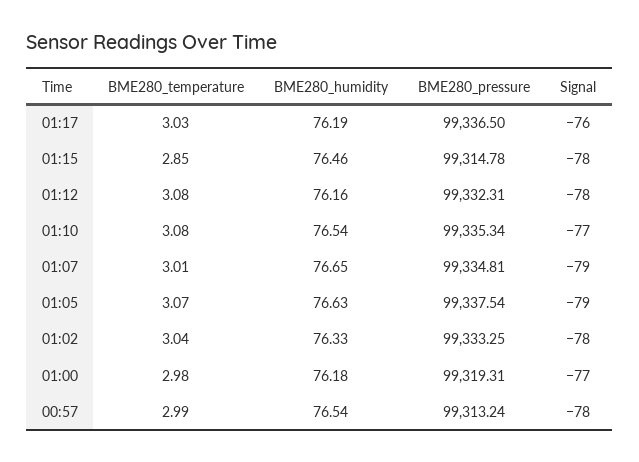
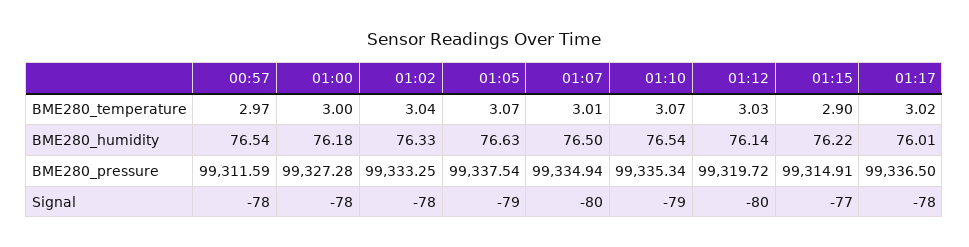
BME280_temperature, 01:17: 3.03 -> 3.02
BME280_humidity, 01:17: 76.19 -> 76.01
Signal, 01:17: -76 -> -78
BME280_temperature, 01:15: 2.85 -> 2.9
BME280_humidity, 01:15: 76.46 -> 76.22
BME280_pressure, 01:15: 99314.78 -> 99314.91
Signal, 01:15: -78 -> -77
BME280_temperature, 01:12: 3.08 -> 3.03
BME280_humidity, 01:12: 76.16 -> 76.14
BME280_pressure, 01:12: 99332.31 -> 99319.72
Signal, 01:12: -78 -> -80
BME280_temperature, 01:10: 3.08 -> 3.07
Signal, 01:10: -77 -> -79
BME280_humidity, 01:07: 76.65 -> 76.5
BME280_pressure, 01:07: 99334.81 -> 99334.94
Signal, 01:07: -79 -> -80
BME280_temperature, 01:00: 2.98 -> 3
BME280_pressure, 01:00: 99319.31 -> 99327.28
Signal, 01:00: -77 -> -78
BME280_temperature, 00:57: 2.99 -> 2.97
BME280_pressure, 00:57: 99313.24 -> 99311.59

